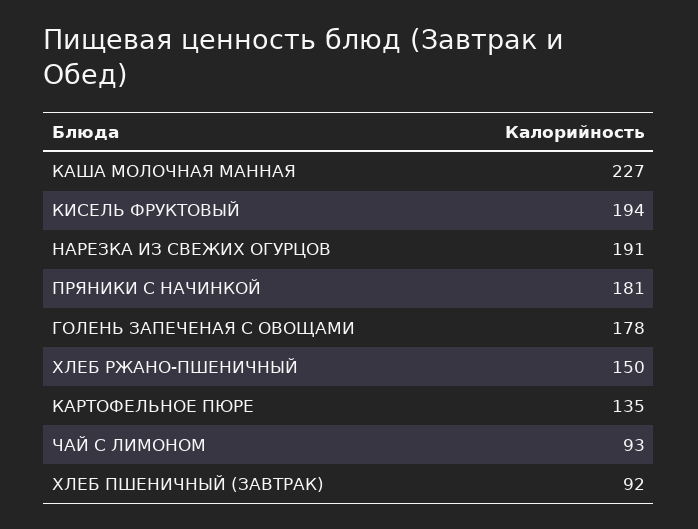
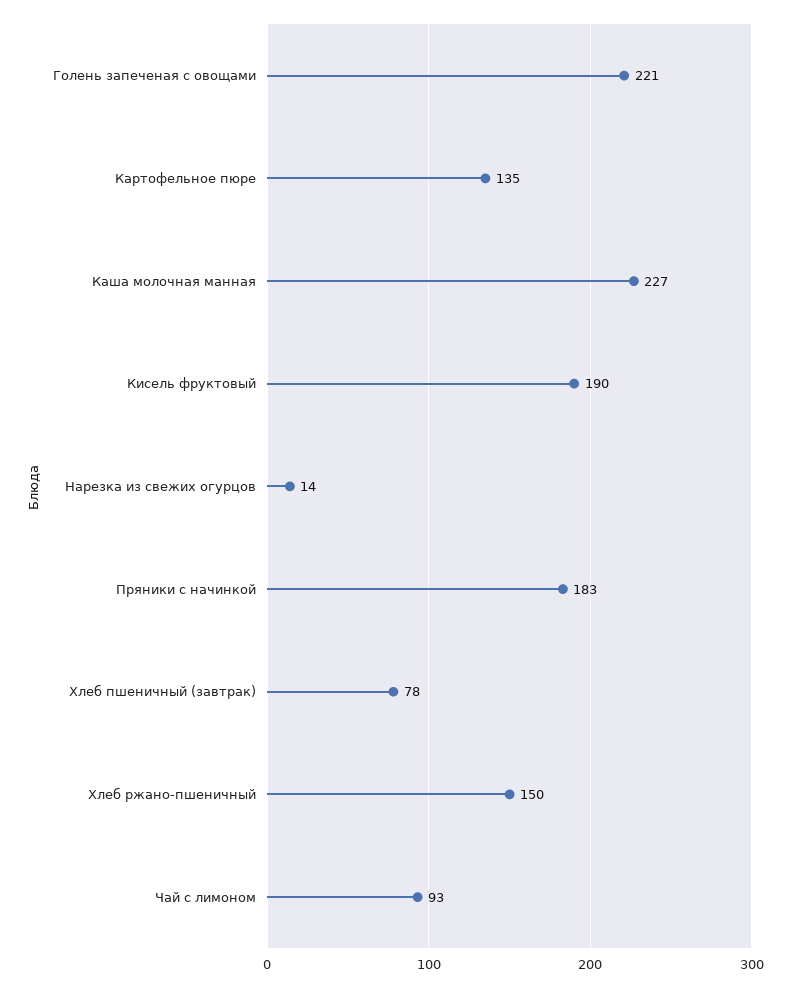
КИСЕЛЬ ФРУКТОВЫЙ: 194 -> 190
НАРЕЗКА ИЗ СВЕЖИХ ОГУРЦОВ: 191 -> 14
ПРЯНИКИ С НАЧИНКОЙ: 181 -> 183
ГОЛЕНЬ ЗАПЕЧЕНАЯ С ОВОЩАМИ: 178 -> 221
ХЛЕБ ПШЕНИЧНЫЙ (ЗАВТРАК): 92 -> 78

